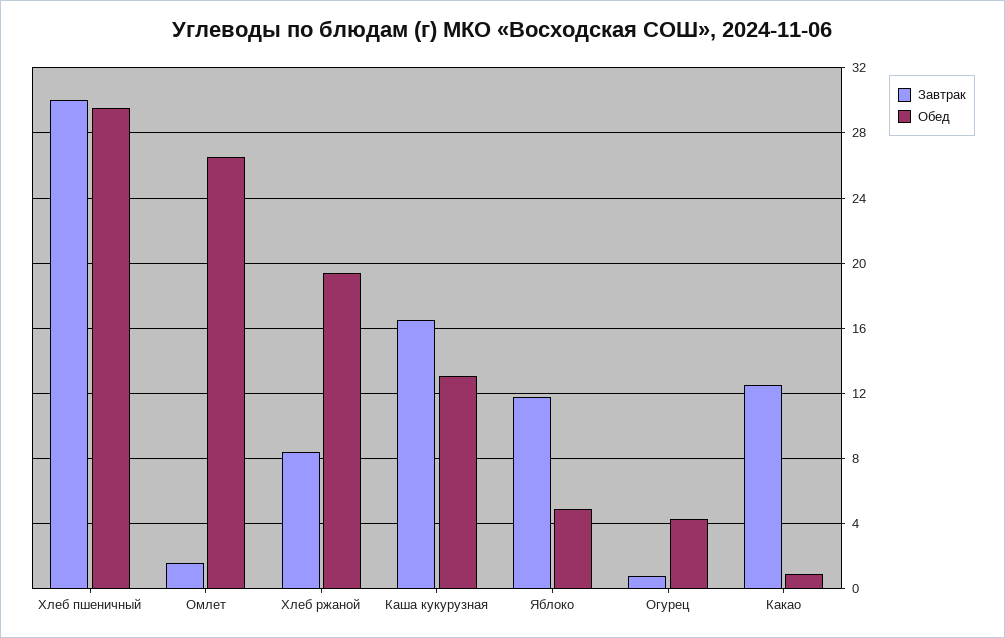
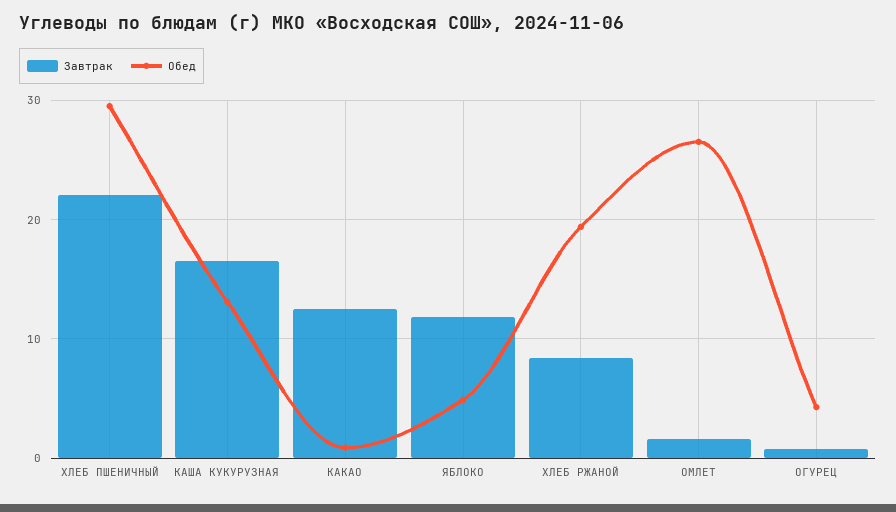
Завтрак, Хлеб пшеничный: 30 -> 22

